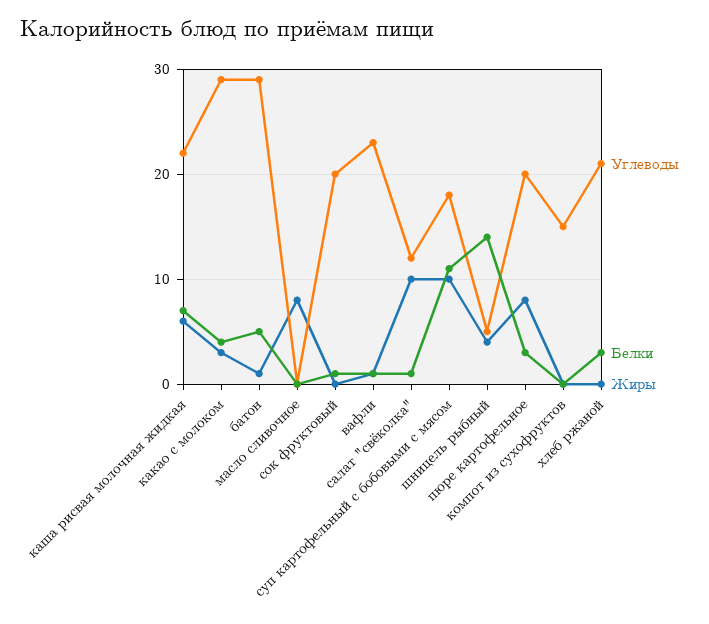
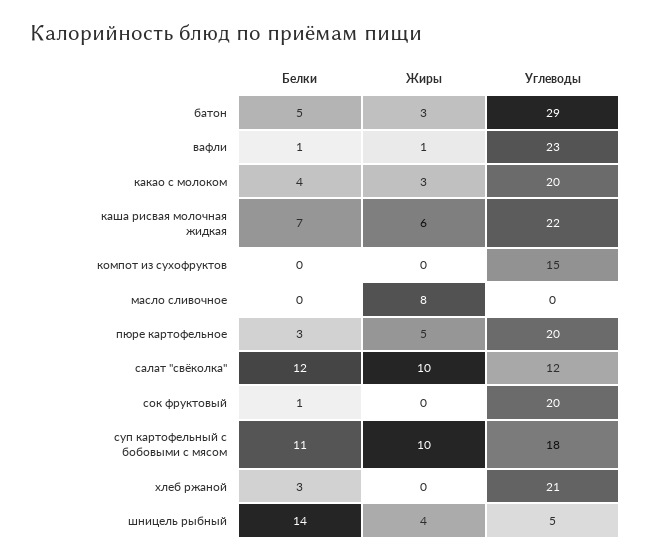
Углеводы, какао с молоком: 29 -> 20
Жиры, батон: 1 -> 3
Белки, салат "свёколка": 1 -> 12
Жиры, пюре картофельное: 8 -> 5

